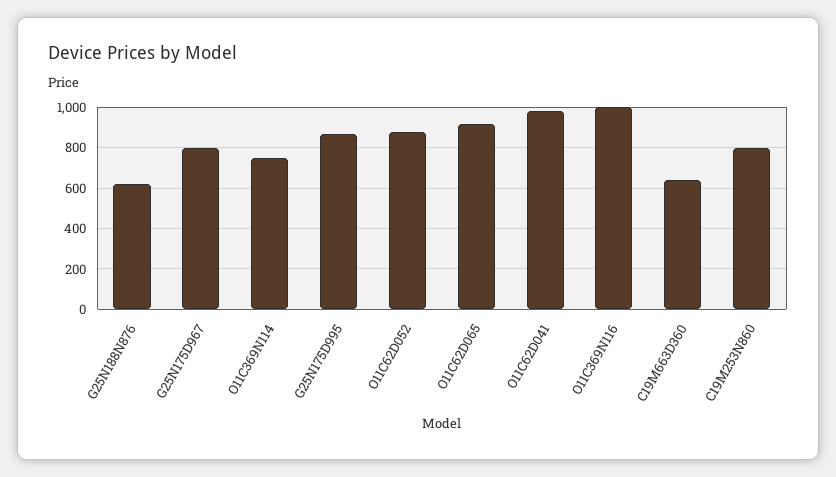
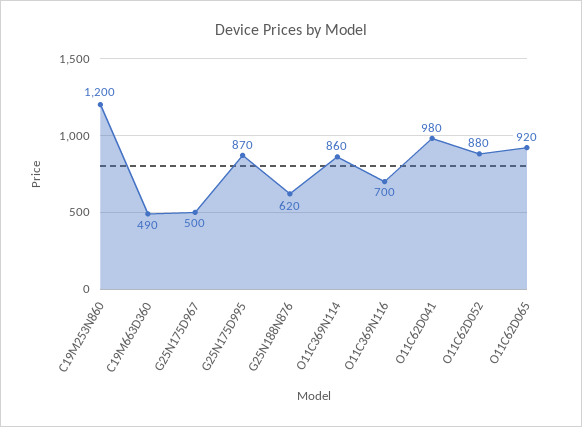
G25N175D967: 800 -> 500
O11C369N114: 750 -> 860
O11C369N116: 1000 -> 700
C19M663D360: 650 -> 490
C19M253N860: 800 -> 1200

